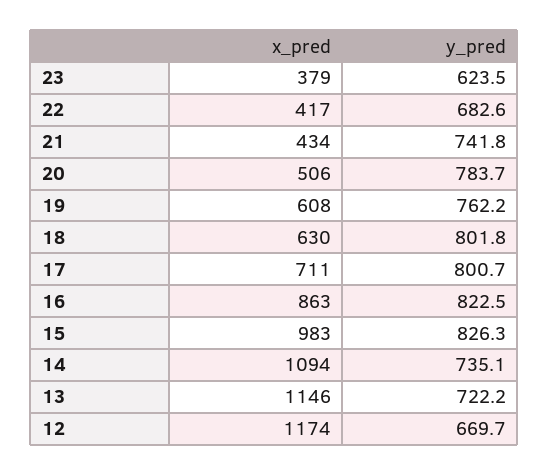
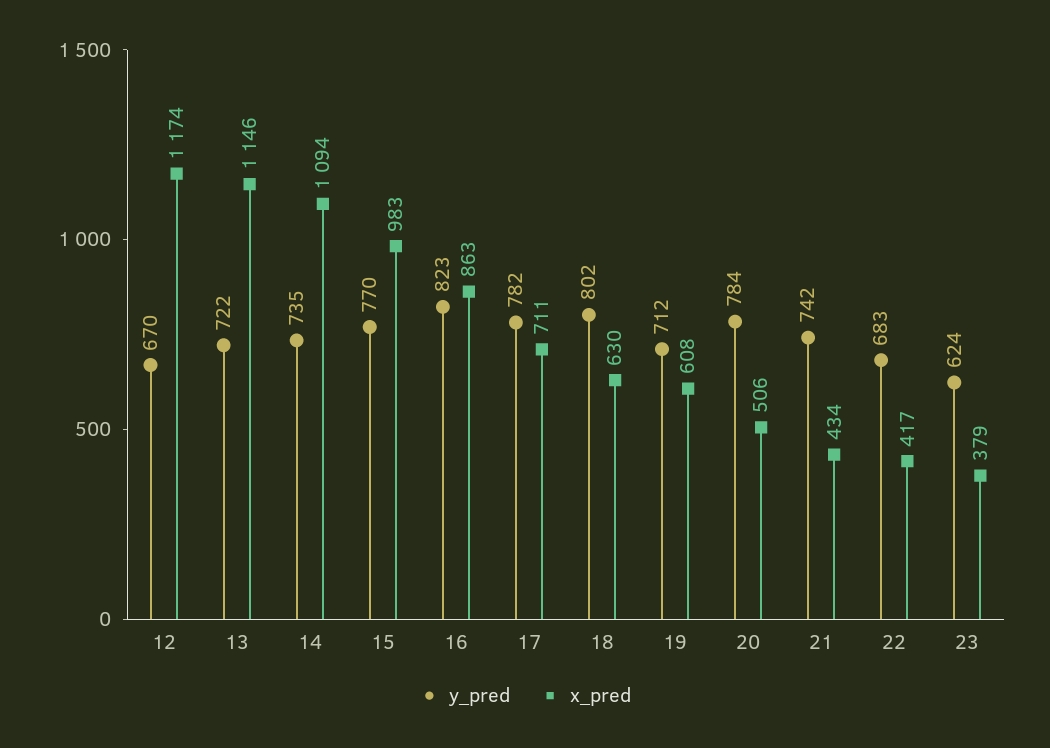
y_pred, 19: 762.2 -> 712
y_pred, 17: 800.7 -> 782
y_pred, 15: 826.3 -> 770

